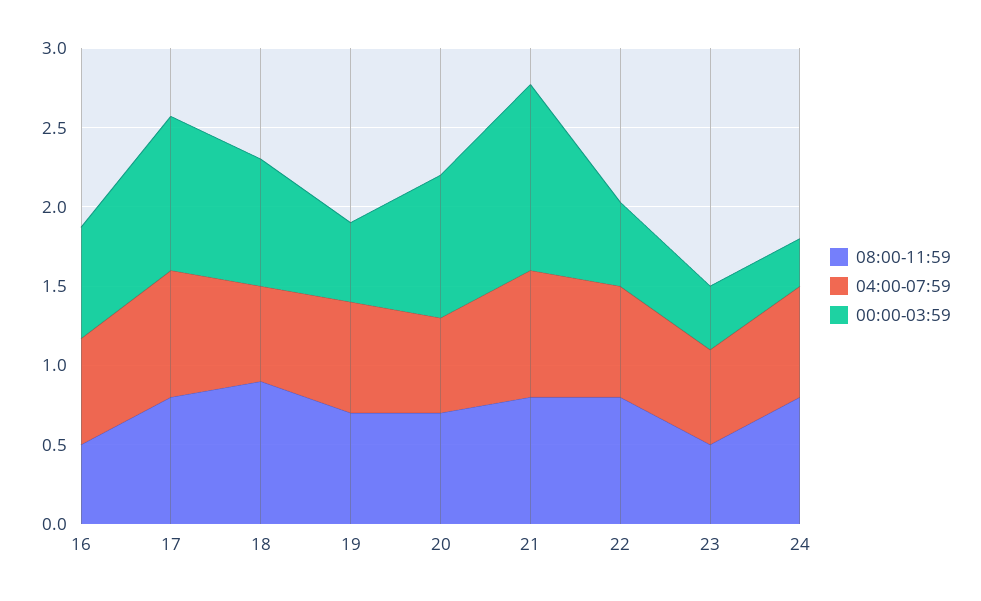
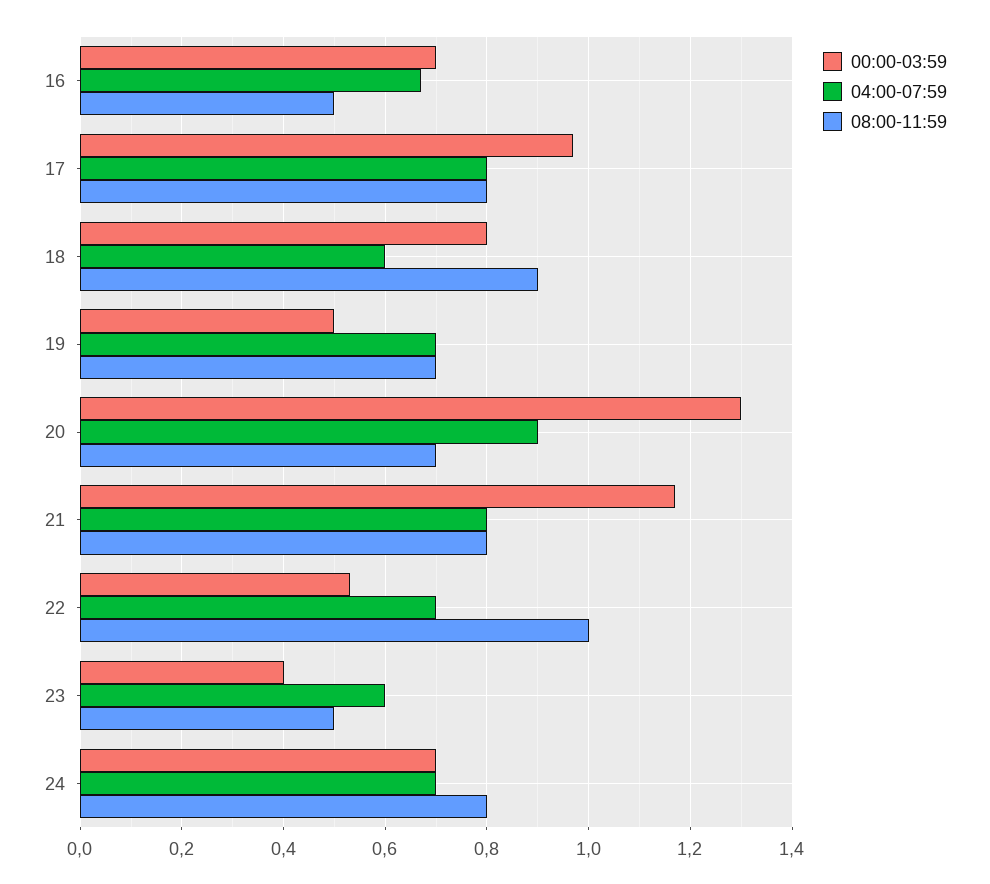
04:00-07:59, 20: 0.6 -> 0.9
00:00-03:59, 20: 0.9 -> 1.3
08:00-11:59, 22: 0.8 -> 1
00:00-03:59, 24: 0.3 -> 0.7

